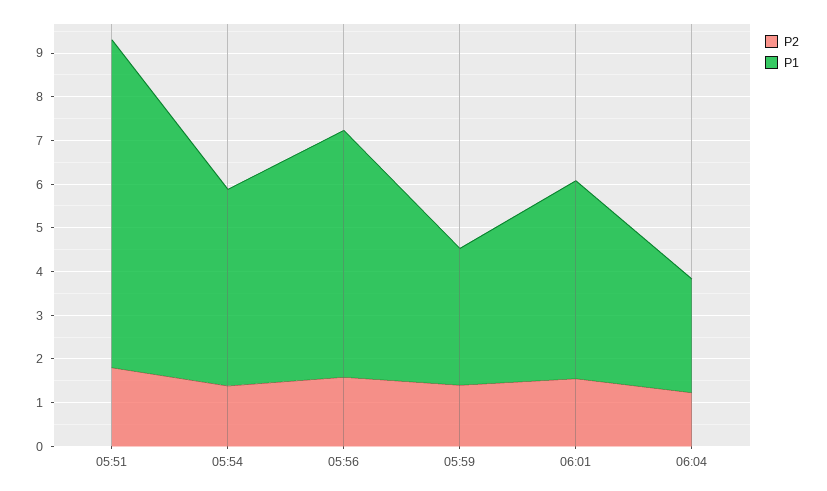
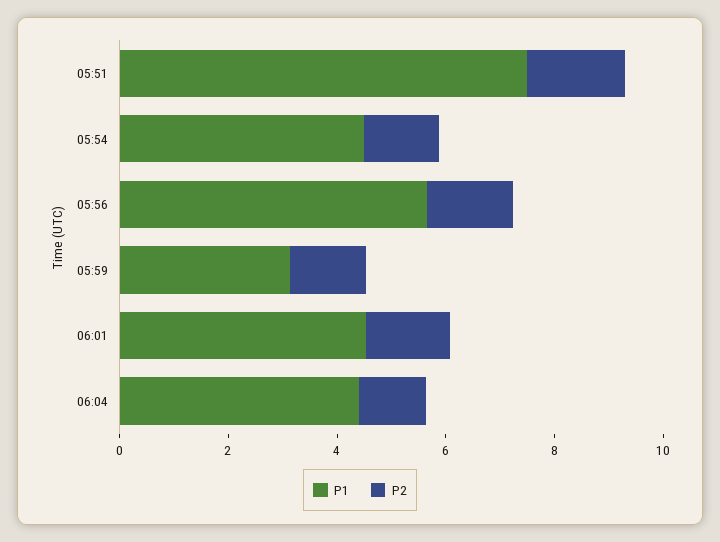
P1, 06:04: 2.6 -> 4.5

